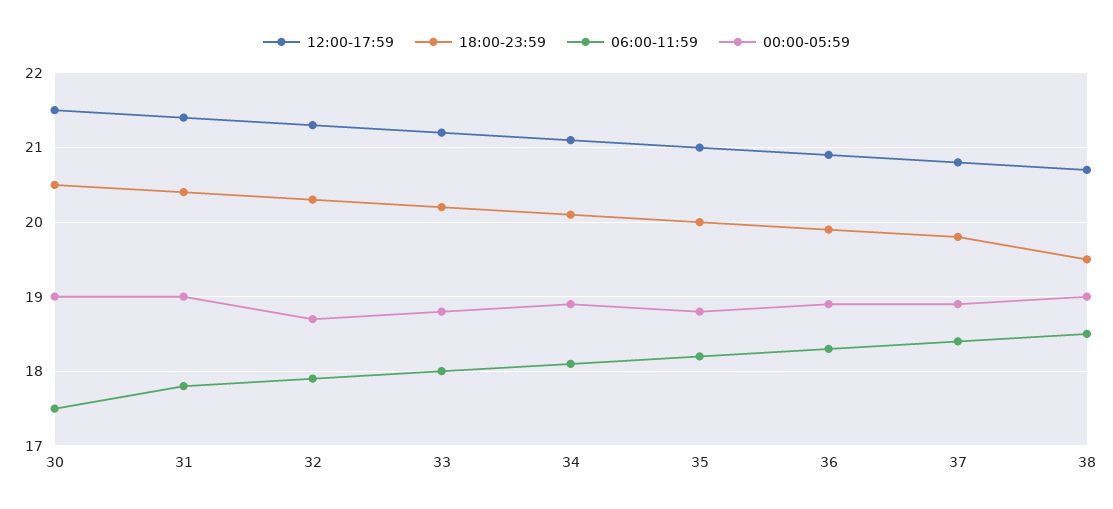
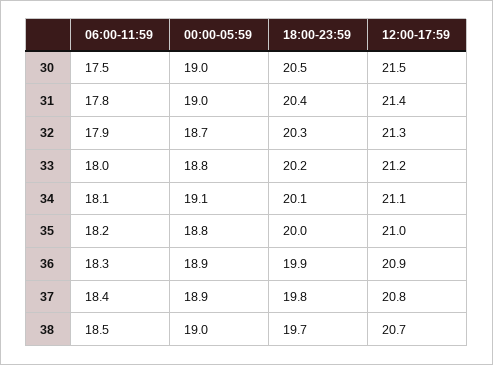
00:00-05:59, 34: 18.9 -> 19.1
18:00-23:59, 38: 19.5 -> 19.7

